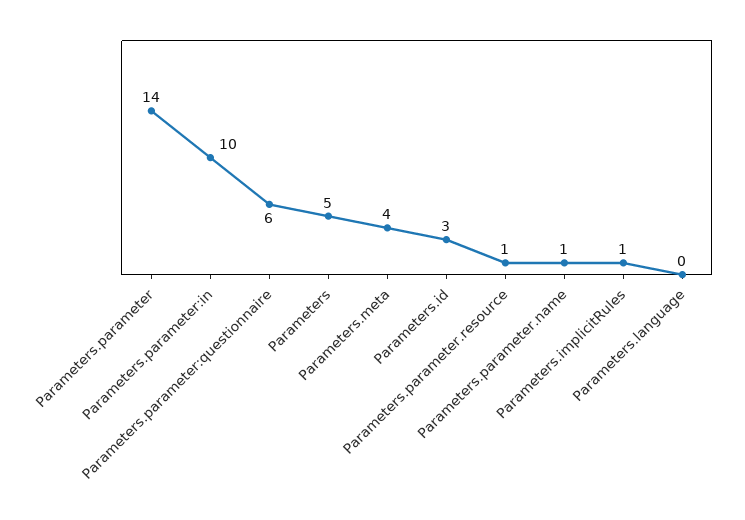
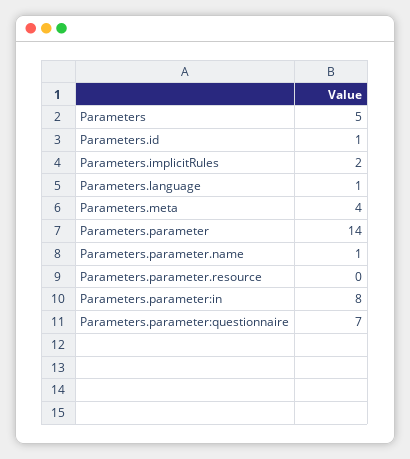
Parameters.parameter:in: 10 -> 8
Parameters.parameter:questionnaire: 6 -> 7
Parameters.id: 3 -> 1
Parameters.parameter.resource: 1 -> 0
Parameters.implicitRules: 1 -> 2
Parameters.language: 0 -> 1

